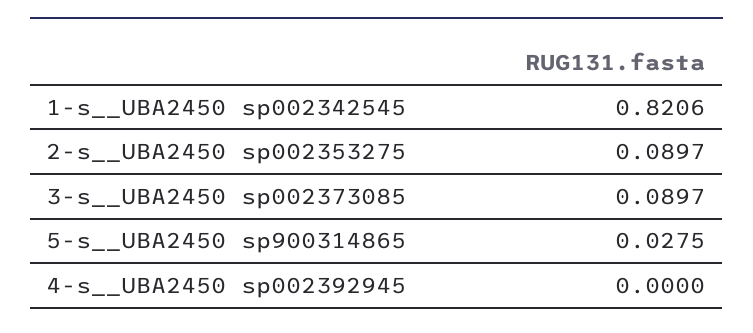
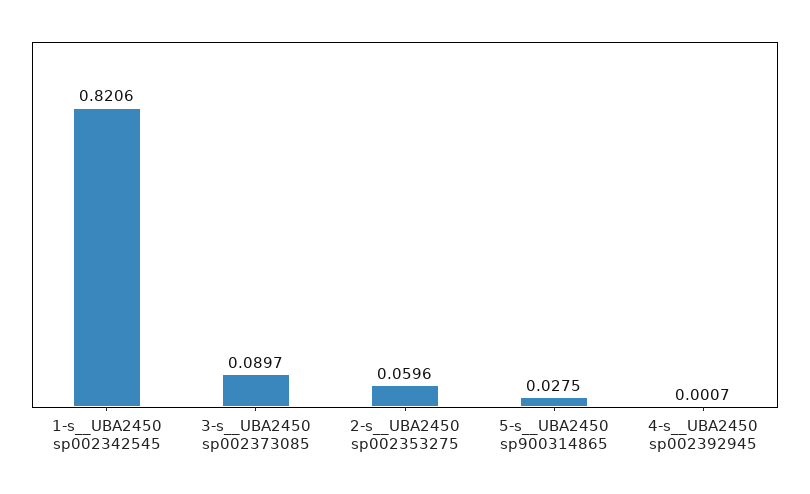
2-s__UBA2450 sp002353275: 0.0897 -> 0.0596
4-s__UBA2450 sp002392945: 0 -> 0.0007

